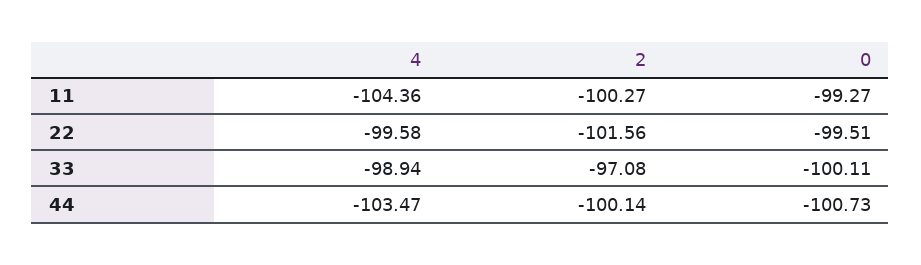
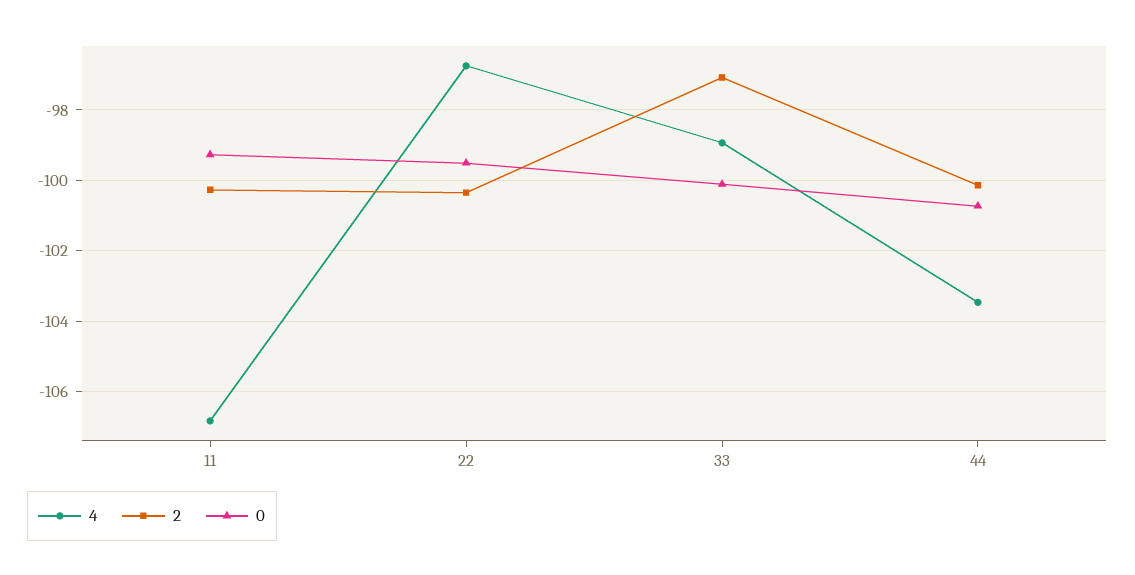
4, 11: -104.36 -> -106.8
4, 22: -99.58 -> -96.8
2, 22: -101.56 -> -100.4

